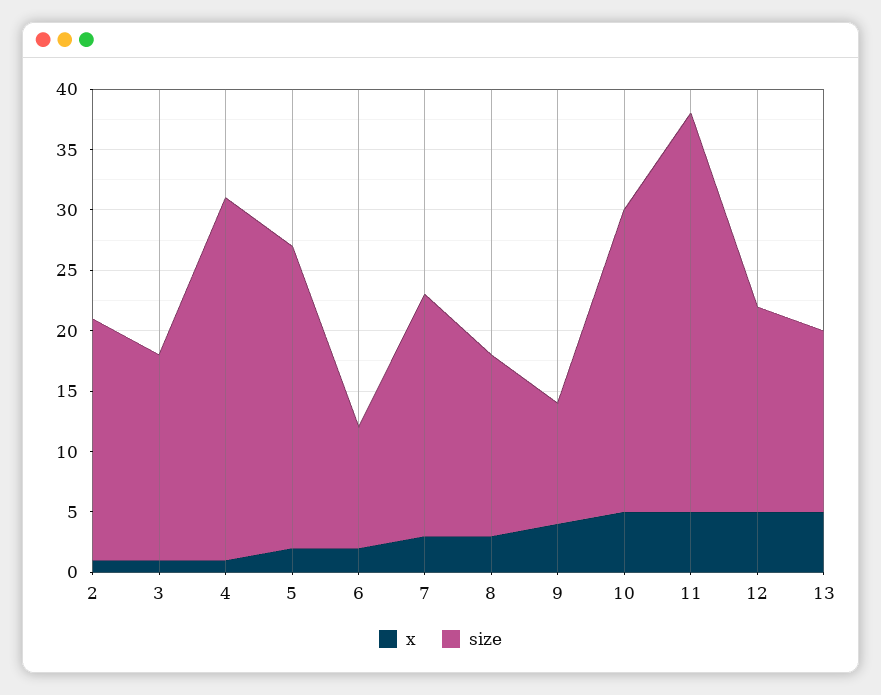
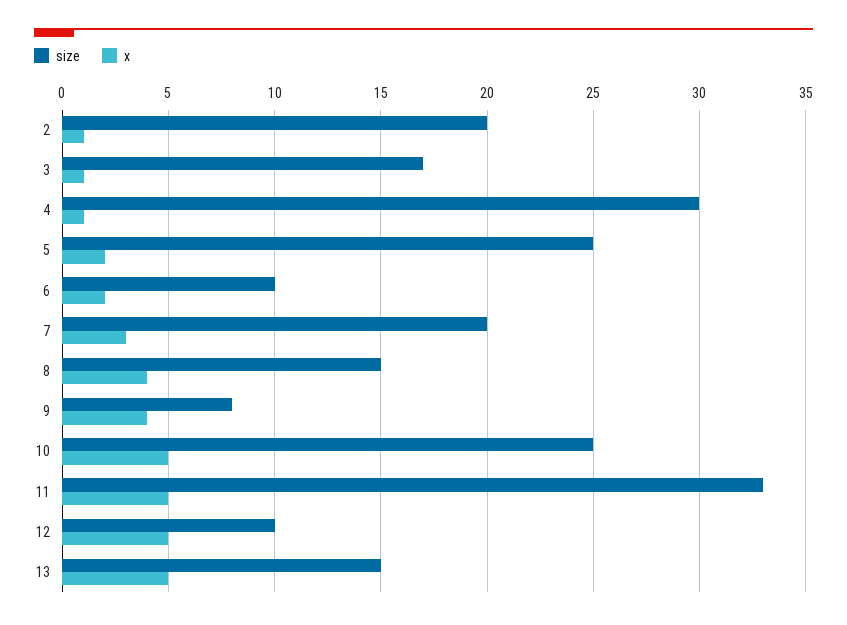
x, 8: 3 -> 4
size, 9: 10 -> 8
size, 12: 17 -> 10

